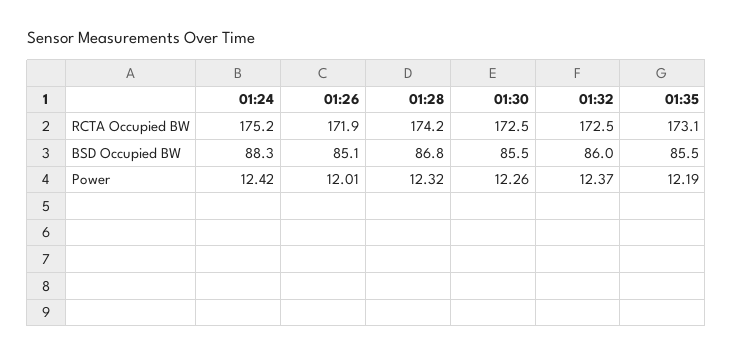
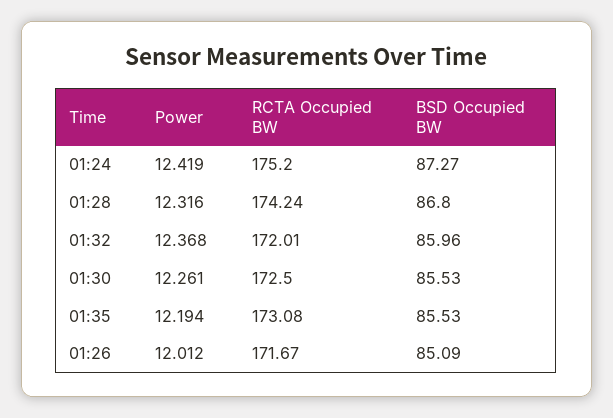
01:26, RCTA Occupied BW: 171.9 -> 171.67
01:32, RCTA Occupied BW: 172.5 -> 172.01
01:24, BSD Occupied BW: 88.3 -> 87.27

